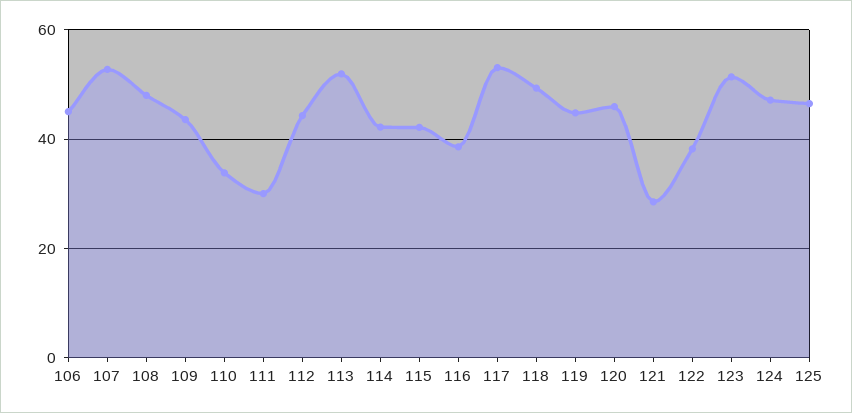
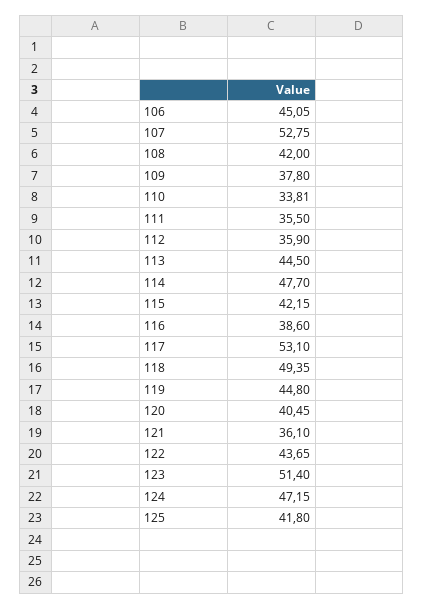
108: 48 -> 42
109: 44 -> 37.8
111: 30 -> 35.5
112: 44 -> 35.9
113: 52 -> 44.5
114: 42 -> 47.7
120: 46 -> 40.45
121: 28 -> 36.1
122: 38 -> 43.65
125: 46 -> 41.8

